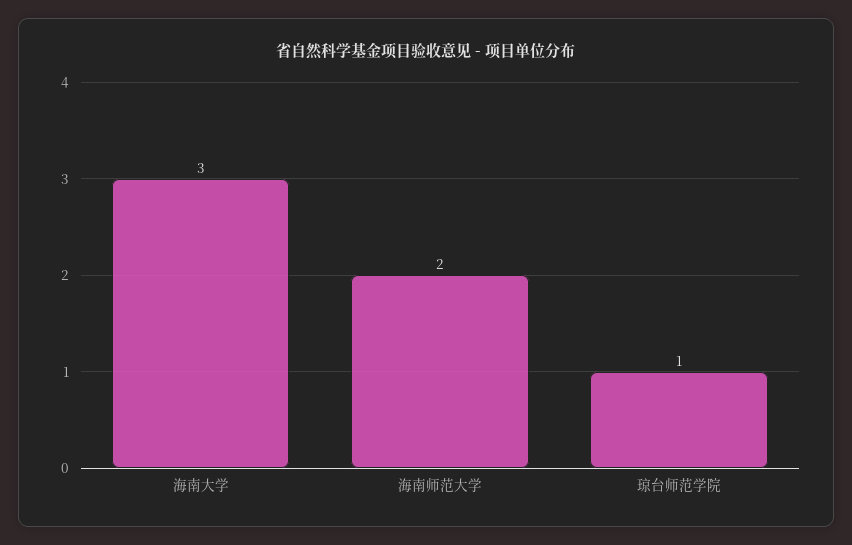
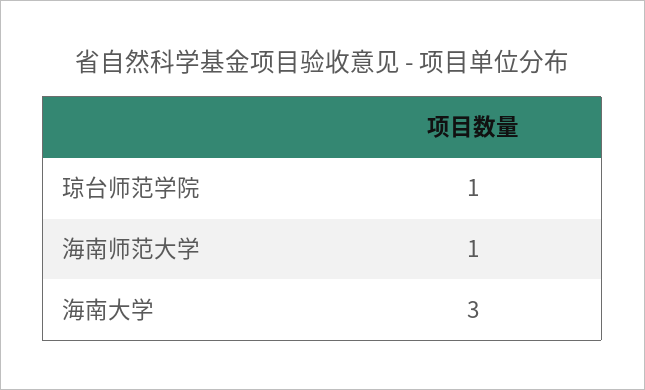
海南师范大学: 2 -> 1

